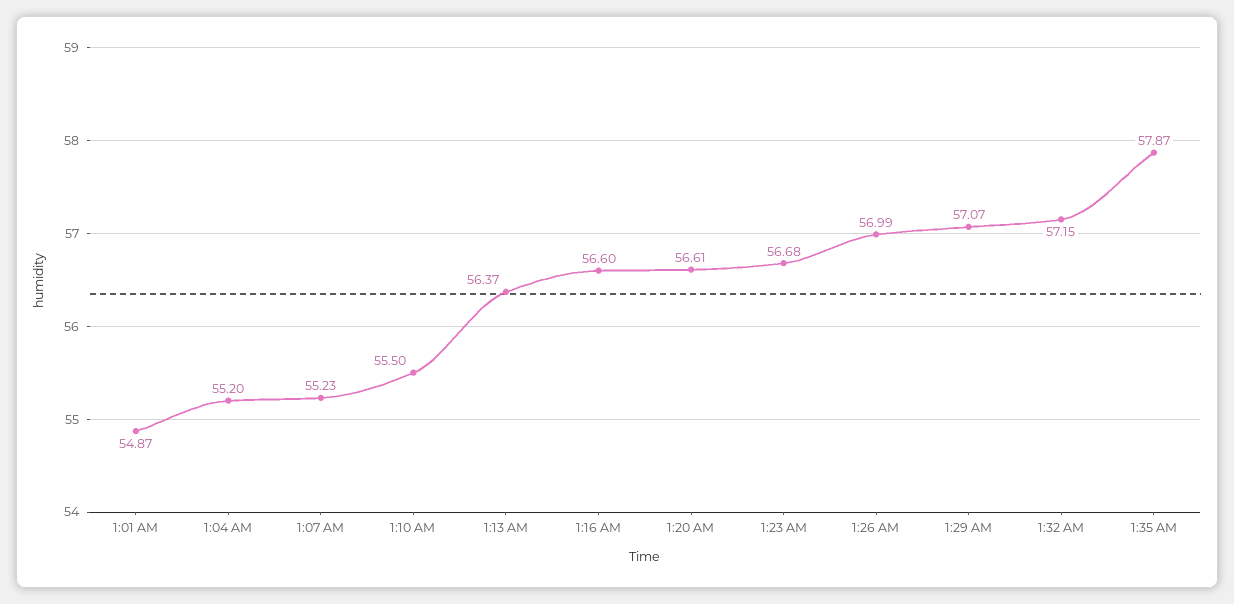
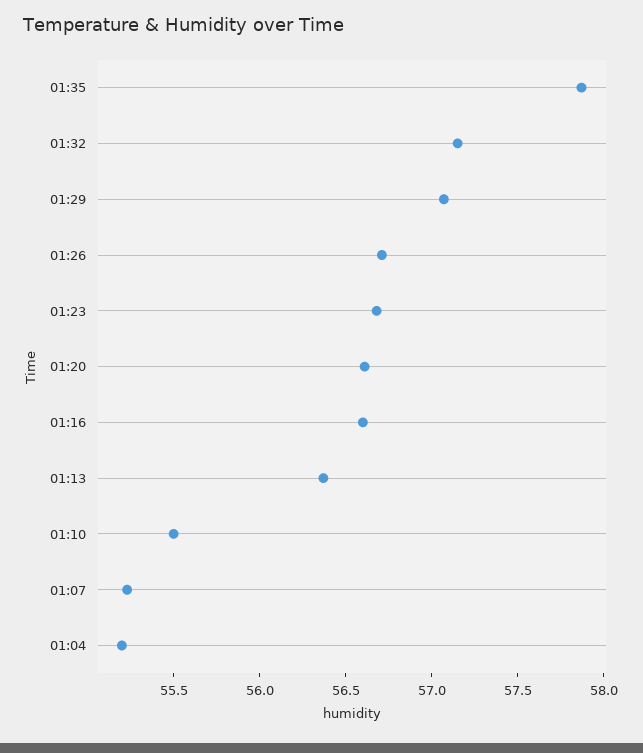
1:01 AM: 54.87 -> none
1:26 AM: 56.99 -> 56.7

